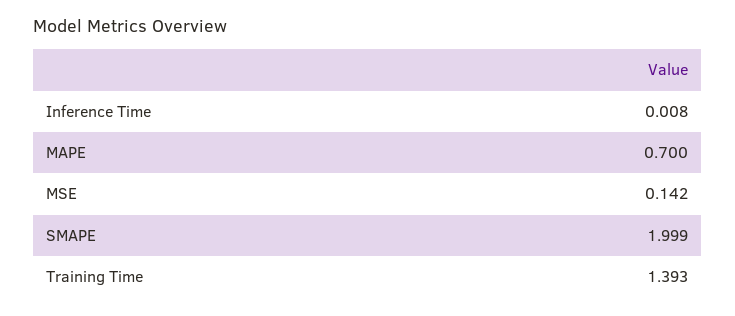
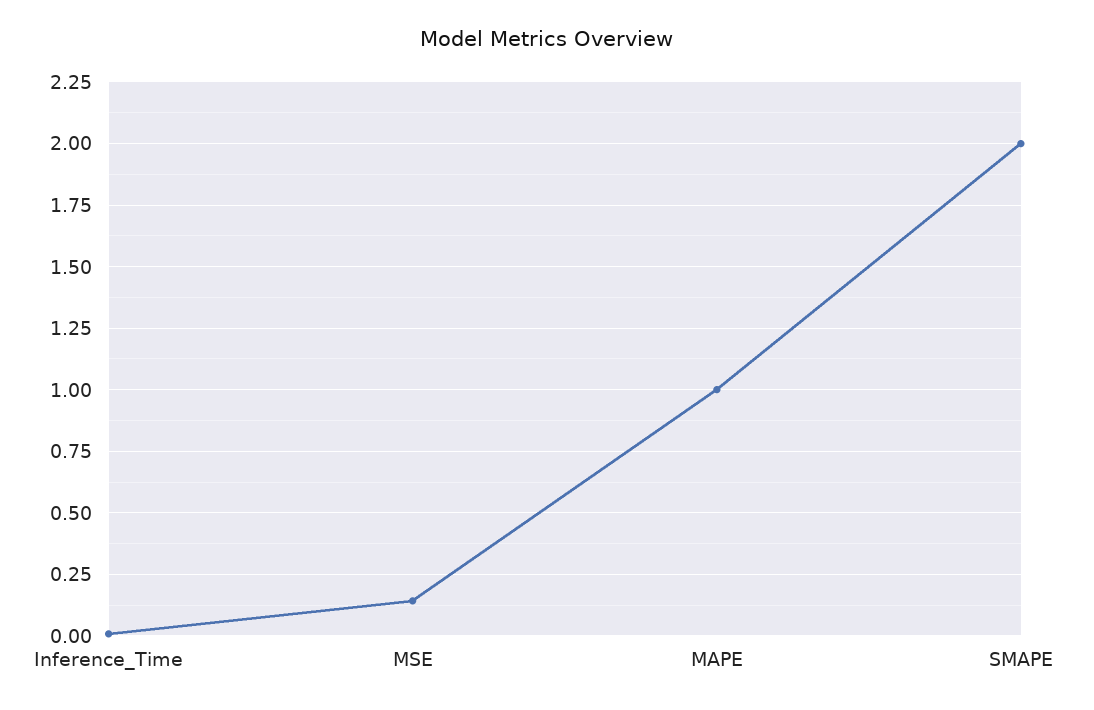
MAPE: 0.7 -> 1
Training Time: 1.393 -> none

